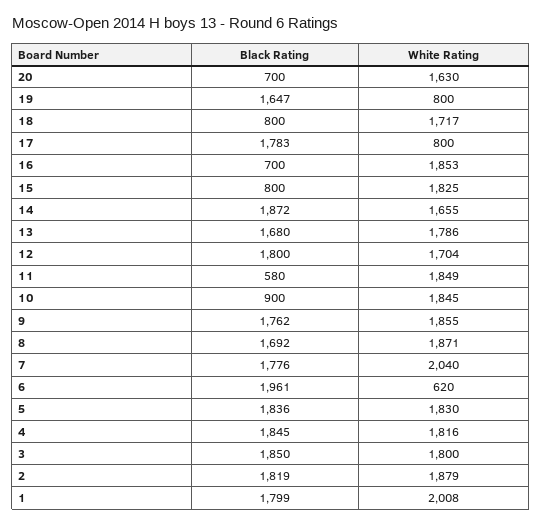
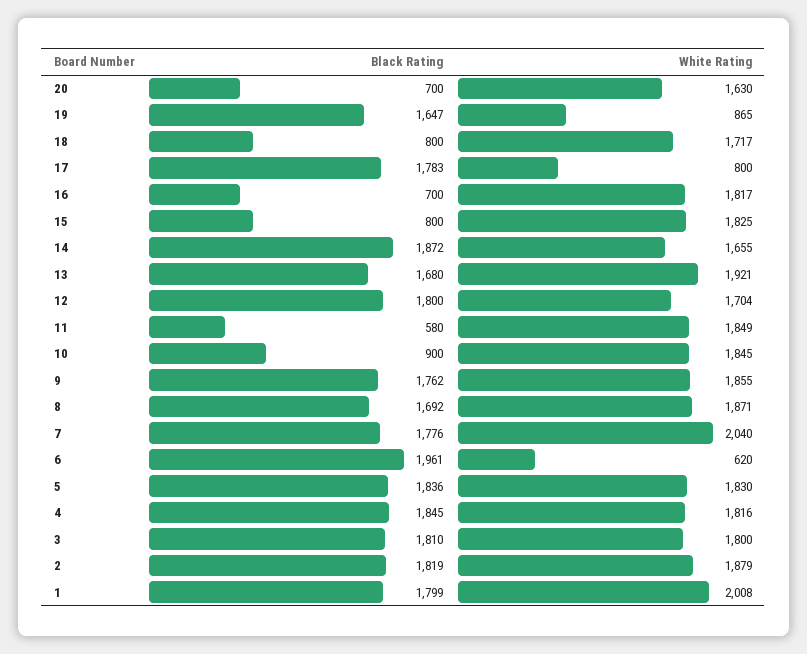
White Rating, 19: 800 -> 865
White Rating, 16: 1853 -> 1817
White Rating, 13: 1786 -> 1921
Black Rating, 3: 1850 -> 1810

